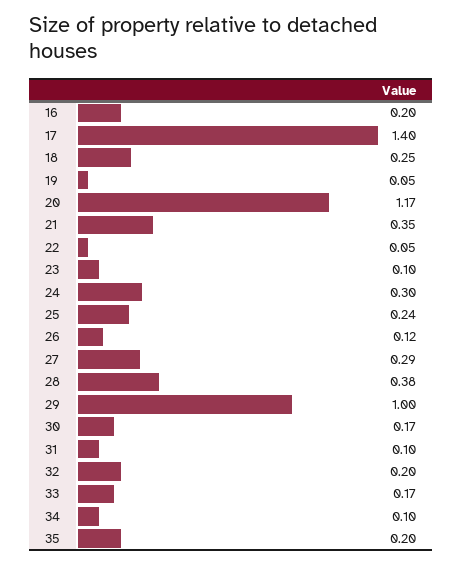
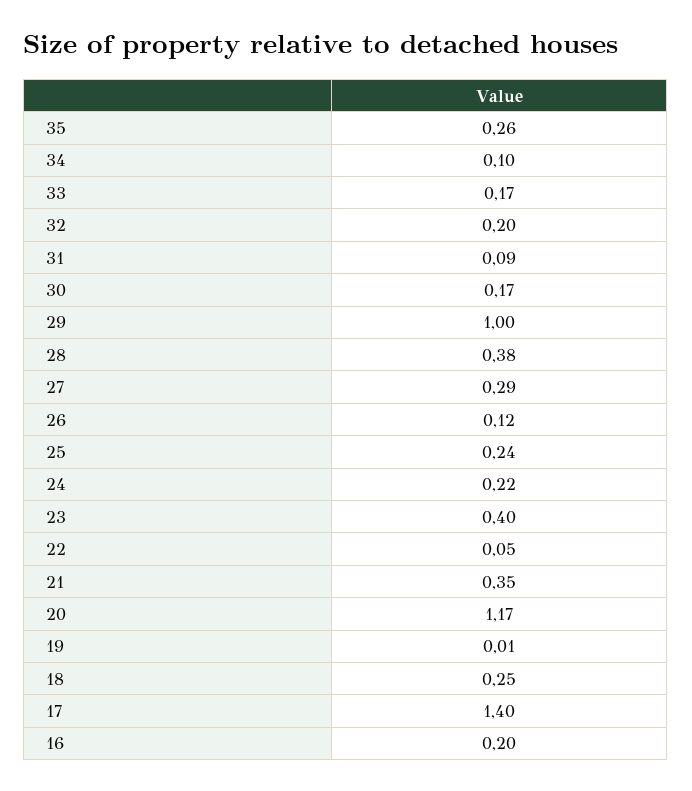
19: 0.05 -> 0.01
23: 0.1 -> 0.4
24: 0.3 -> 0.22
31: 0.1 -> 0.09
35: 0.2 -> 0.26

